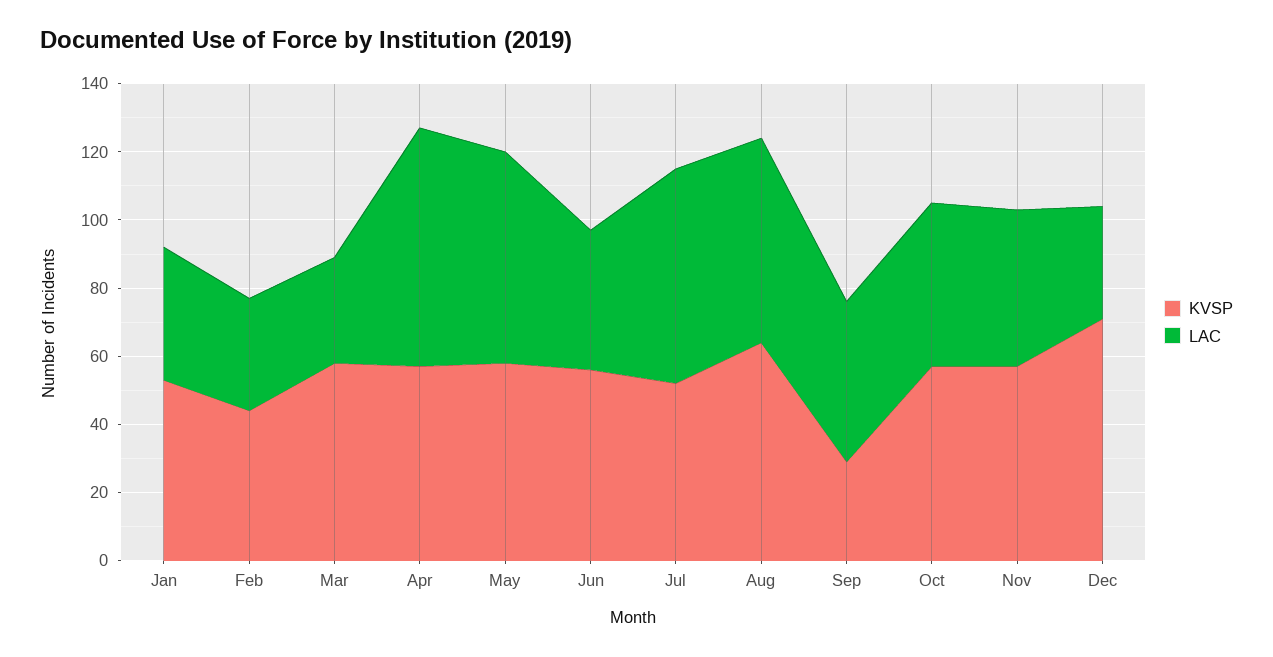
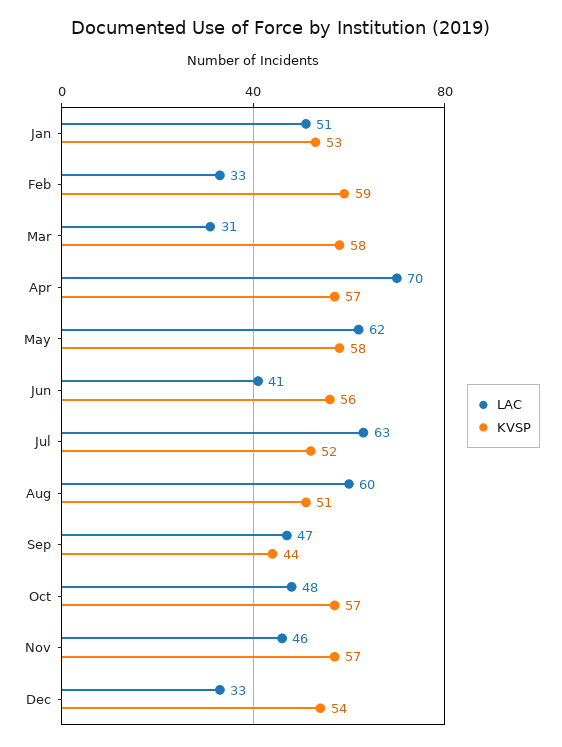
LAC, Jan: 40 -> 51
KVSP, Feb: 45 -> 59
KVSP, Aug: 65 -> 51
KVSP, Sep: 30 -> 44
KVSP, Dec: 70 -> 54

